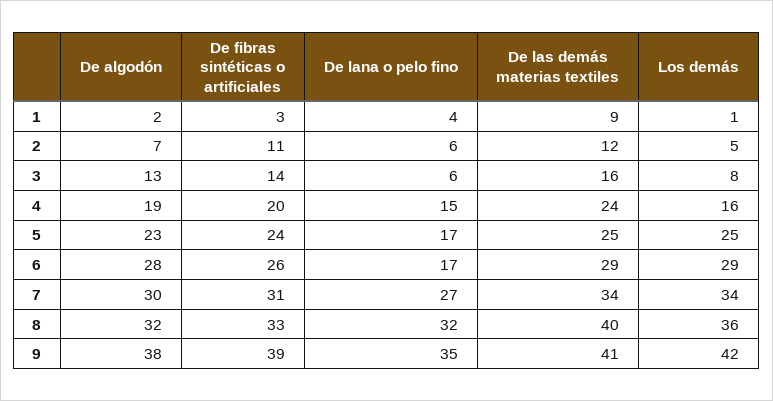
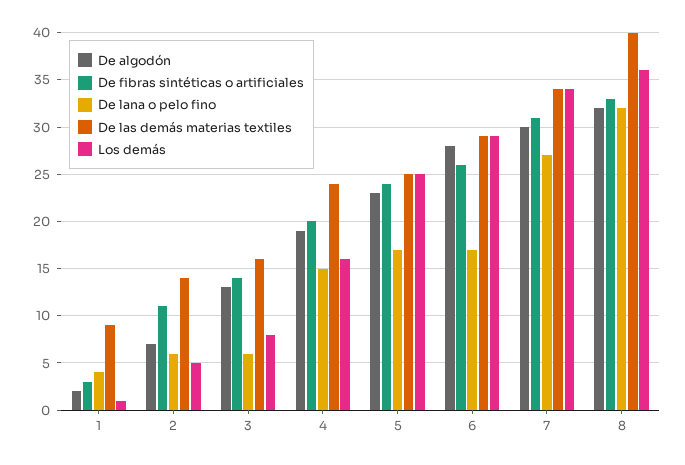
De las demás materias textiles, 2: 12 -> 14
De algodón, 9: 38 -> none
De fibras sintéticas o artificiales, 9: 39 -> none
De lana o pelo fino, 9: 35 -> none
De las demás materias textiles, 9: 41 -> none
Los demás, 9: 42 -> none

